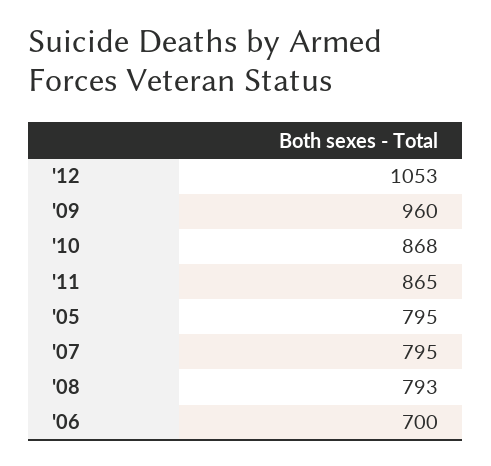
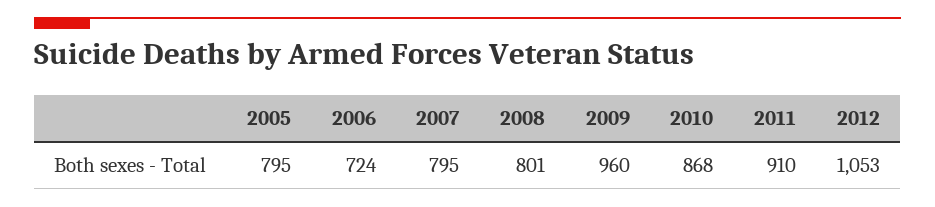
'11: 865 -> 910
'08: 793 -> 801
'06: 700 -> 724

